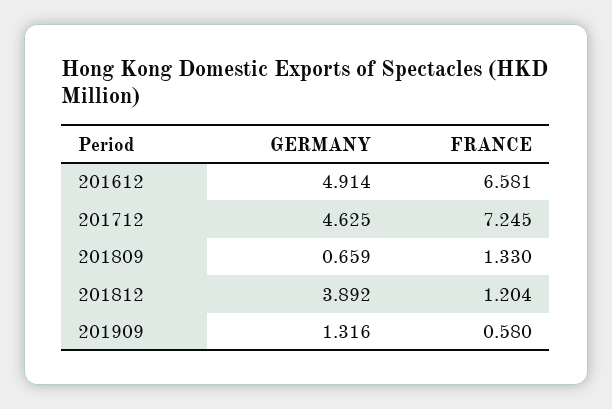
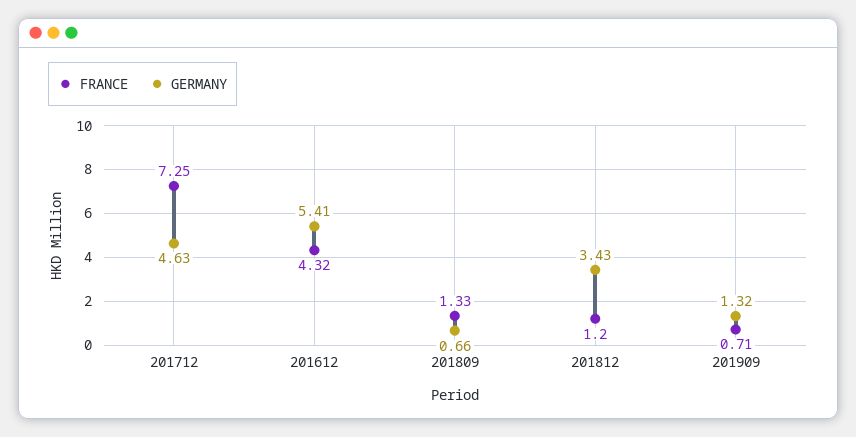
GERMANY, 201612: 4.914 -> 5.41
FRANCE, 201612: 6.581 -> 4.32
GERMANY, 201812: 3.892 -> 3.43
FRANCE, 201909: 0.58 -> 0.71

